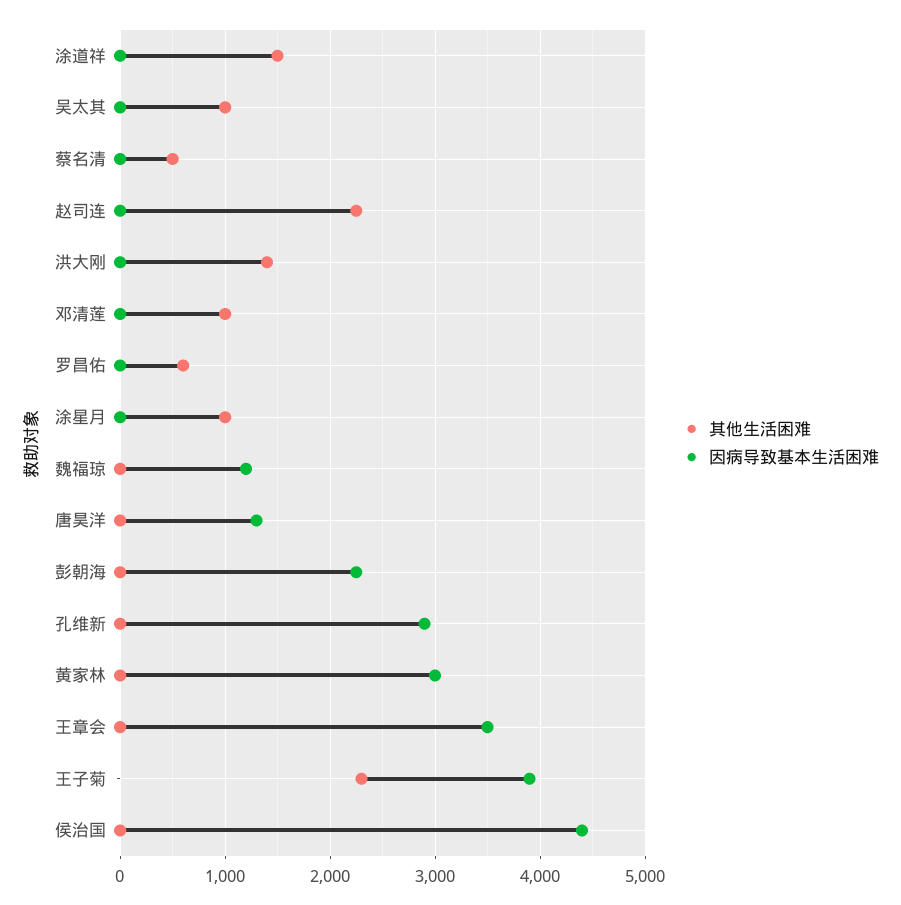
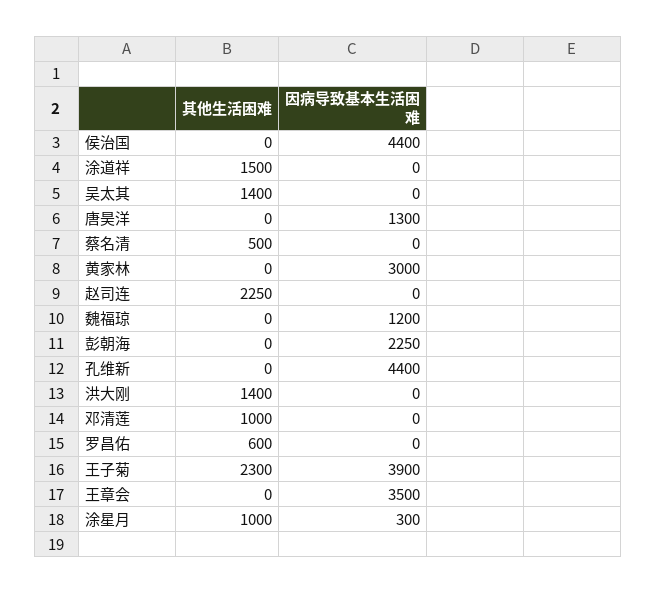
其他生活困难, 吴太其: 1000 -> 1400
因病导致基本生活困难, 涂星月: 0 -> 300
因病导致基本生活困难, 孔维新: 2900 -> 4400

